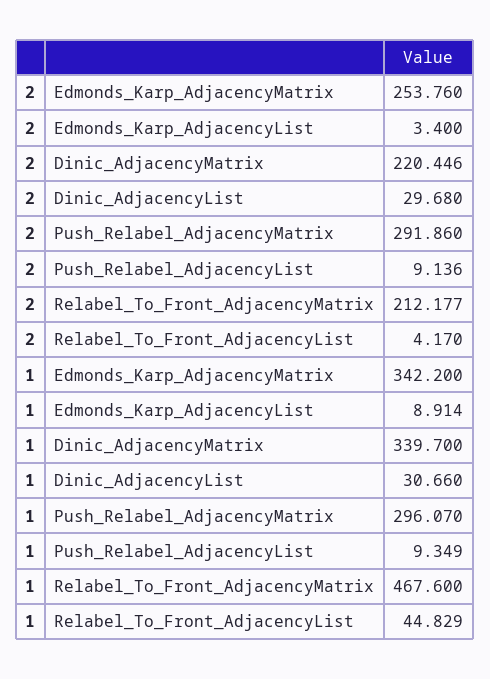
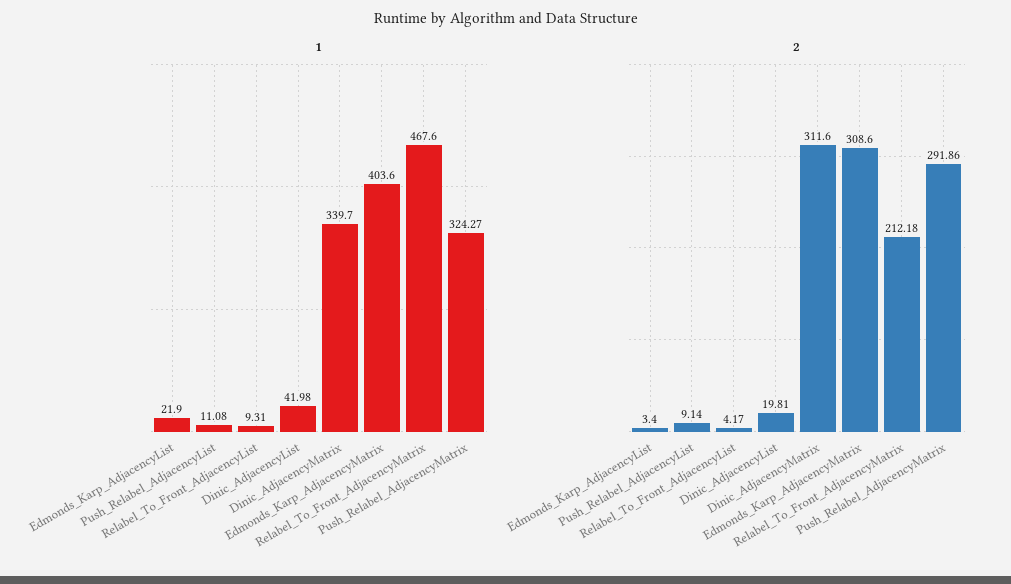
2, Edmonds_Karp_AdjacencyMatrix: 253.76 -> 308.6
2, Dinic_AdjacencyMatrix: 220.446 -> 311.6
2, Dinic_AdjacencyList: 29.68 -> 19.81
1, Edmonds_Karp_AdjacencyMatrix: 342.2 -> 403.6
1, Edmonds_Karp_AdjacencyList: 8.914 -> 21.9
1, Dinic_AdjacencyList: 30.66 -> 41.98
1, Push_Relabel_AdjacencyMatrix: 296.07 -> 324.27
1, Push_Relabel_AdjacencyList: 9.349 -> 11.08
1, Relabel_To_Front_AdjacencyList: 44.829 -> 9.31

